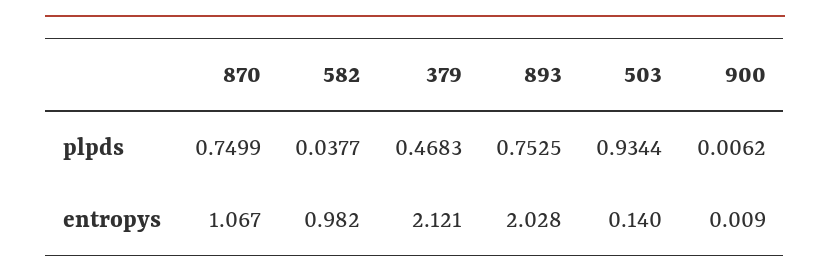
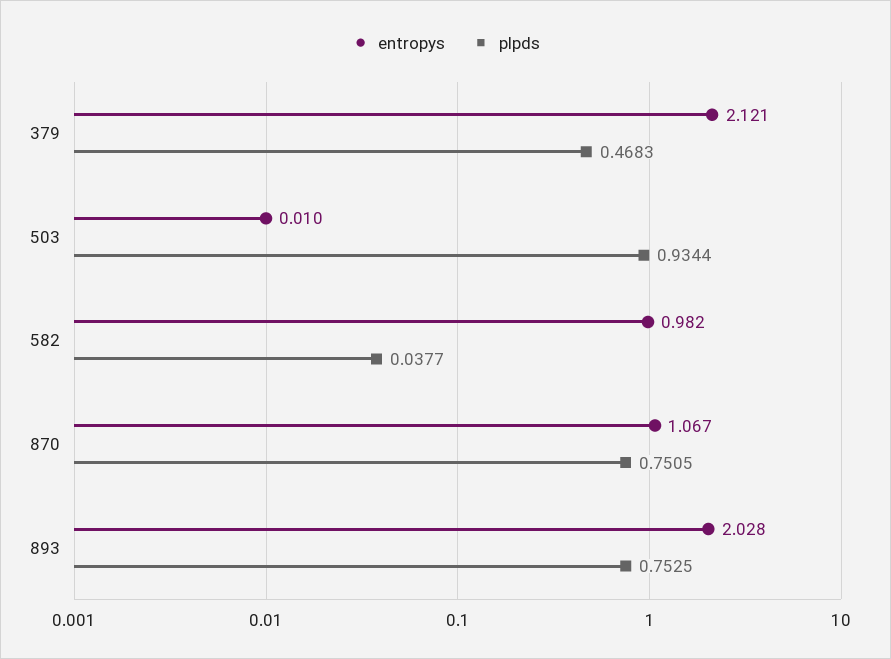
plpds, 870: 0.7499 -> 0.7505
plpds, 900: 0.0062 -> none
entropys, 503: 0.14 -> 0.01
entropys, 900: 0.009 -> none

